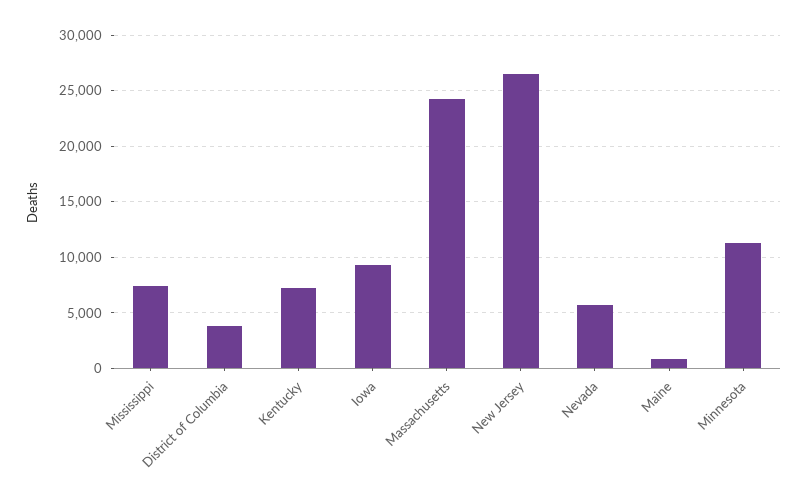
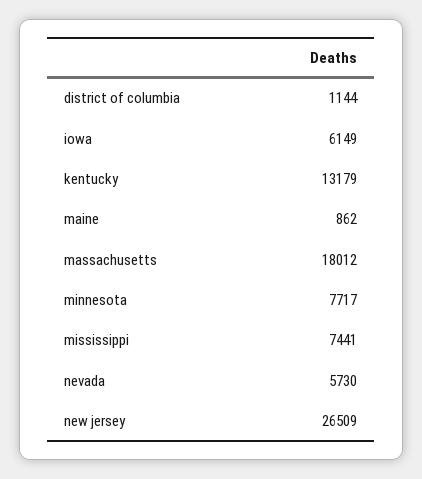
District of Columbia: 4000 -> 1144
Kentucky: 7000 -> 13179
Iowa: 9000 -> 6149
Massachusetts: 24000 -> 18012
Minnesota: 11000 -> 7717

